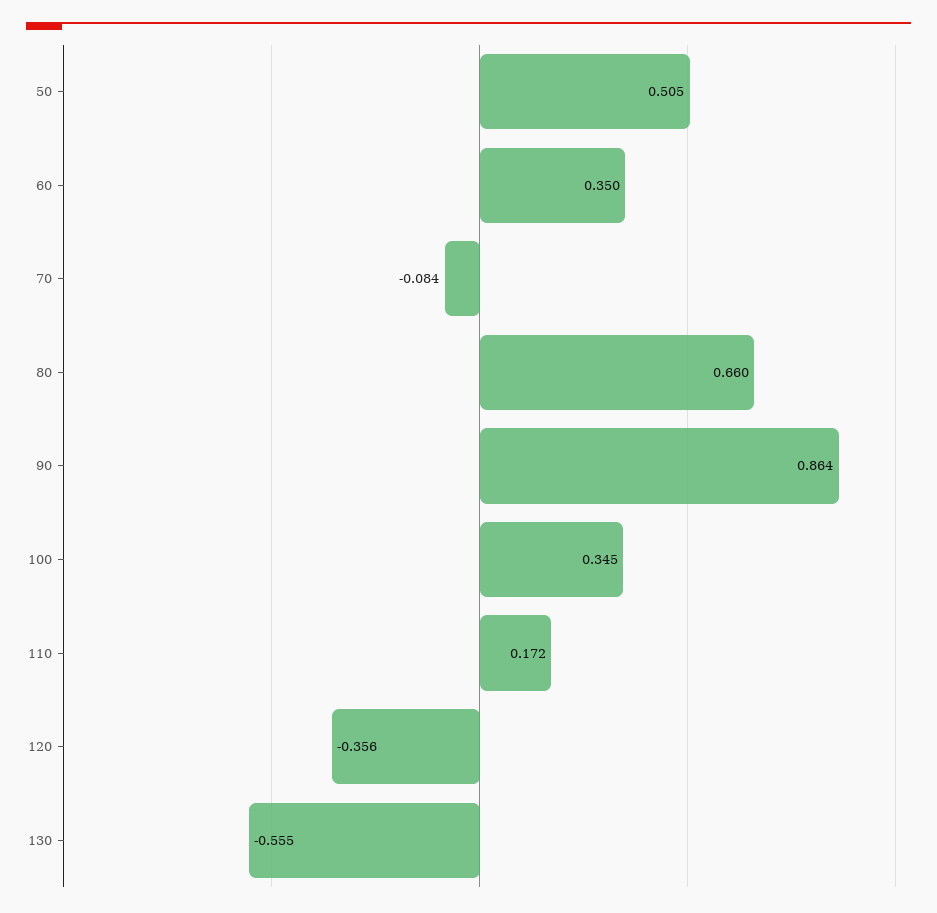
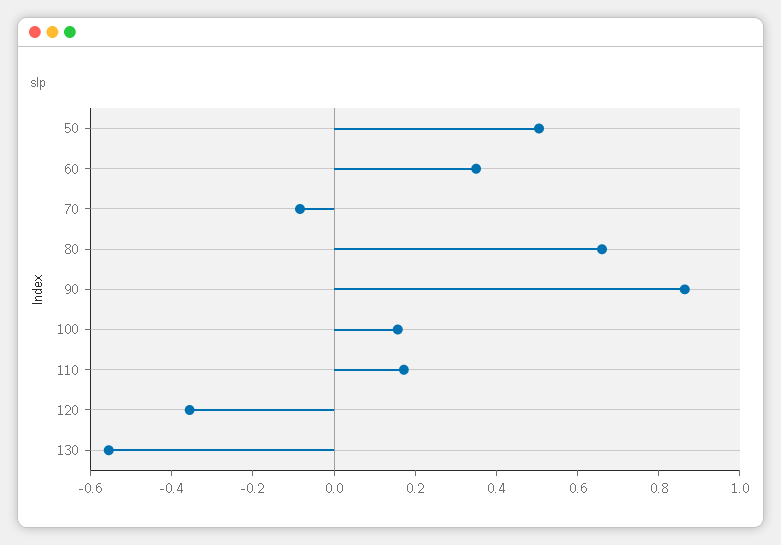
100: 0.345 -> 0.15

